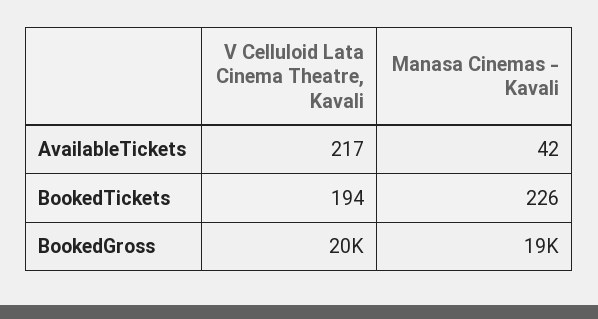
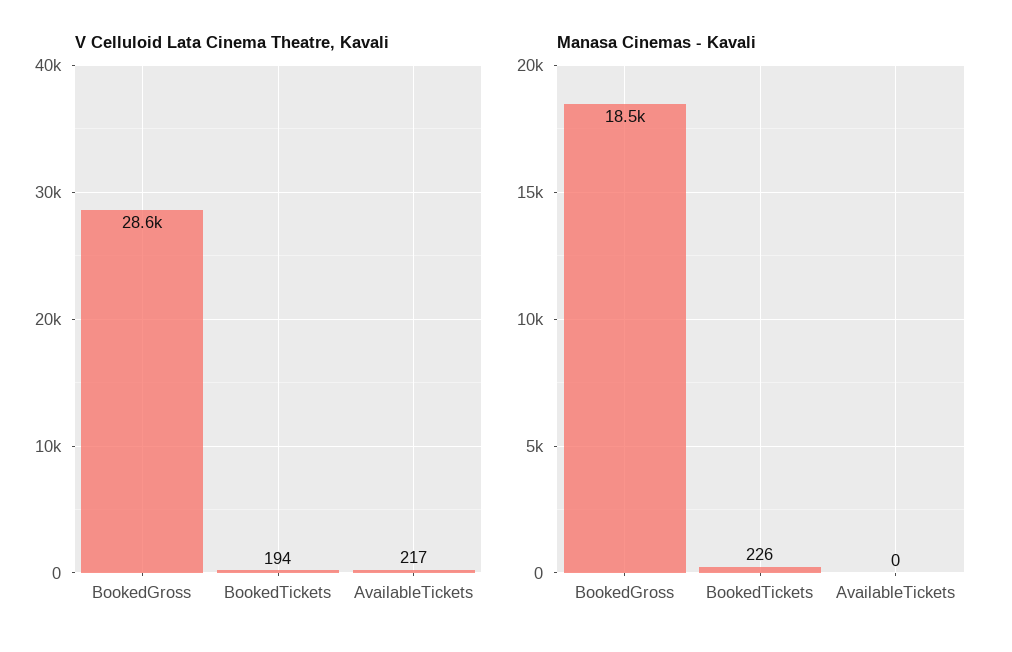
Manasa Cinemas - Kavali, AvailableTickets: 42 -> 0
V Celluloid Lata Cinema Theatre, Kavali, BookedGross: 20000 -> 28600

